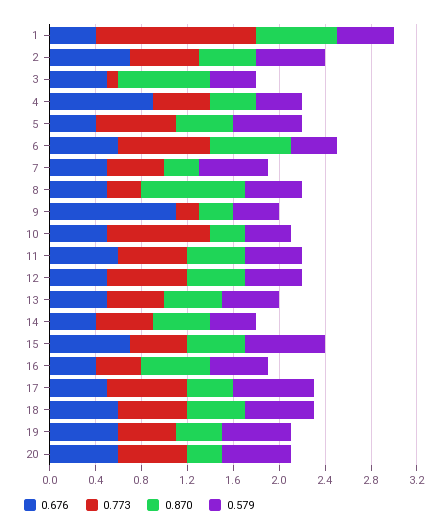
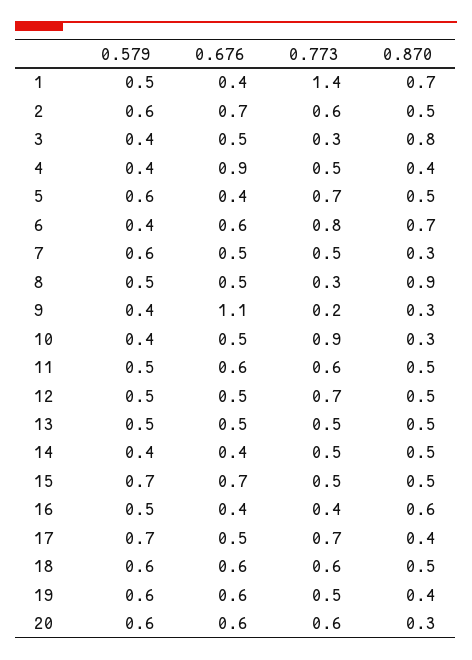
0.773, 3: 0.1 -> 0.3

